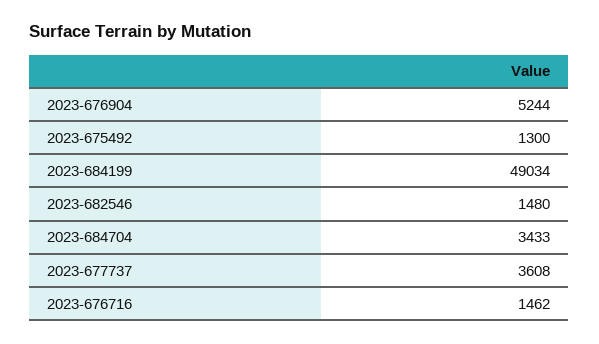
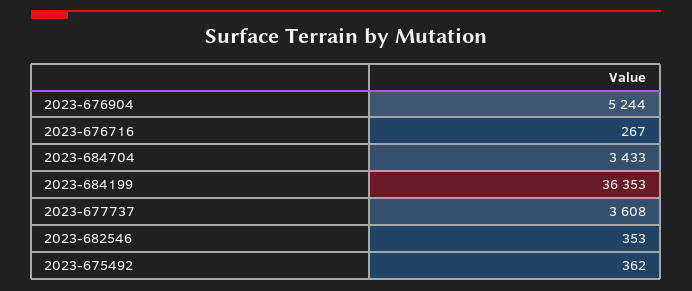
2023-675492: 1300 -> 362
2023-684199: 49034 -> 36353
2023-682546: 1480 -> 353
2023-676716: 1462 -> 267

